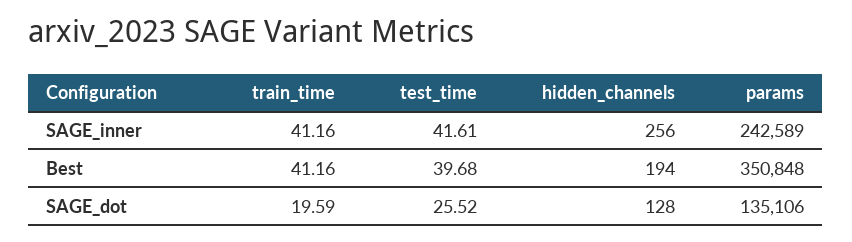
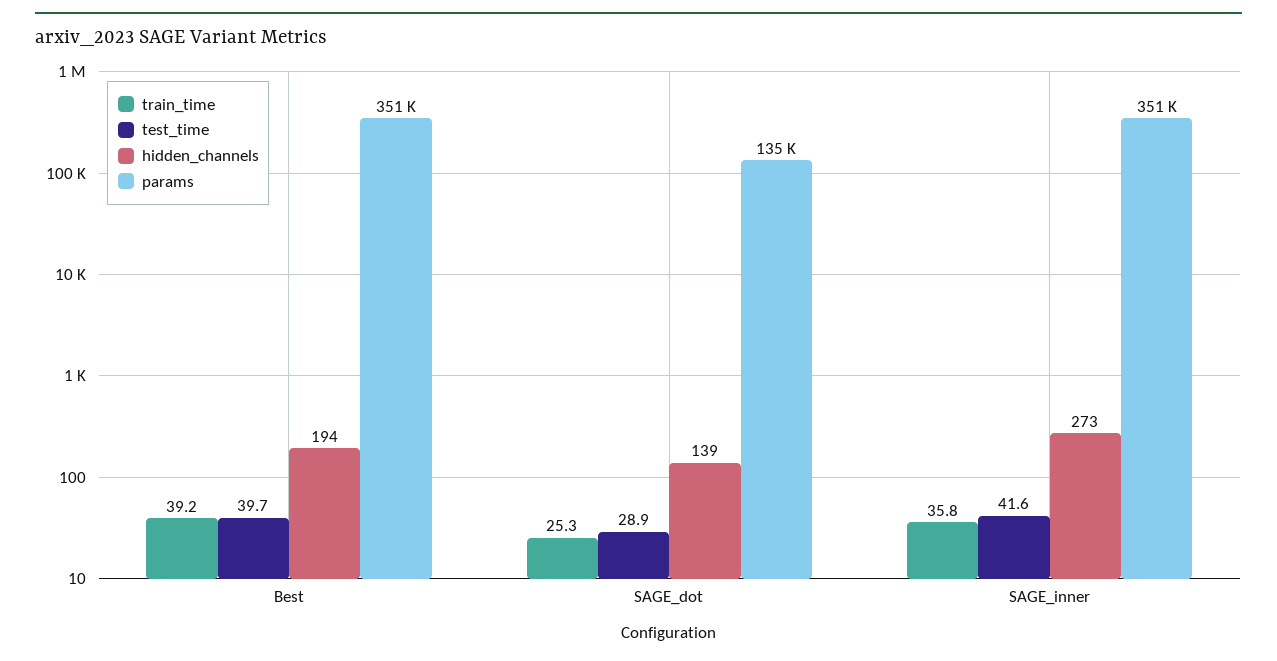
train_time, SAGE_inner: 41.16 -> 35.8
hidden_channels, SAGE_inner: 256 -> 273
params, SAGE_inner: 242589 -> 351000
train_time, Best: 41.16 -> 39.2
train_time, SAGE_dot: 19.59 -> 25.3
test_time, SAGE_dot: 25.52 -> 28.9
hidden_channels, SAGE_dot: 128 -> 139

